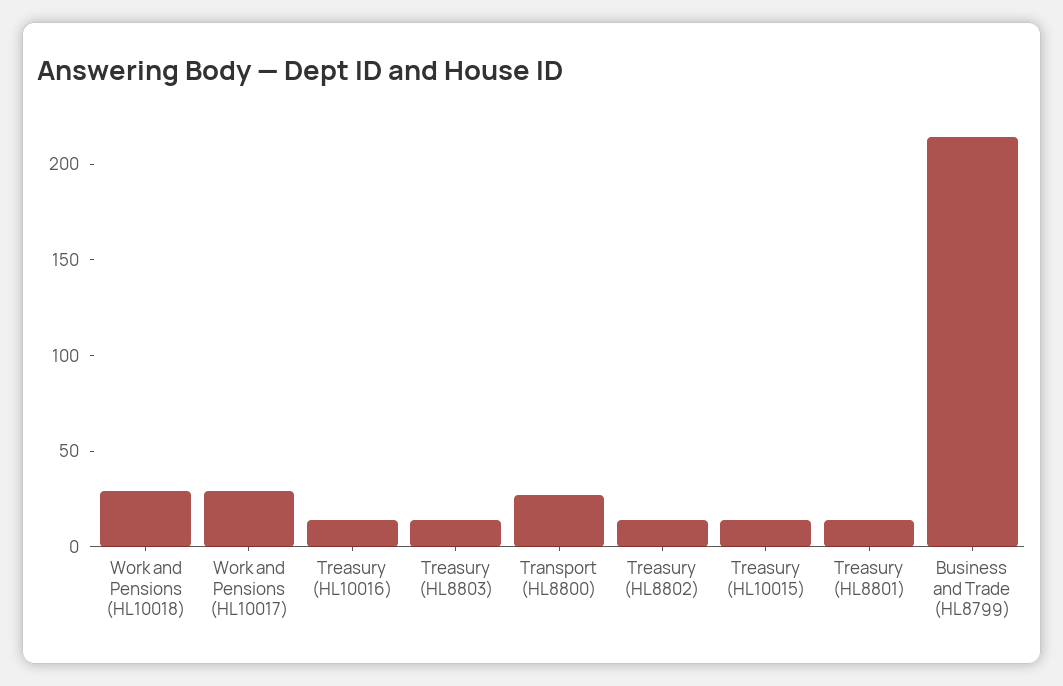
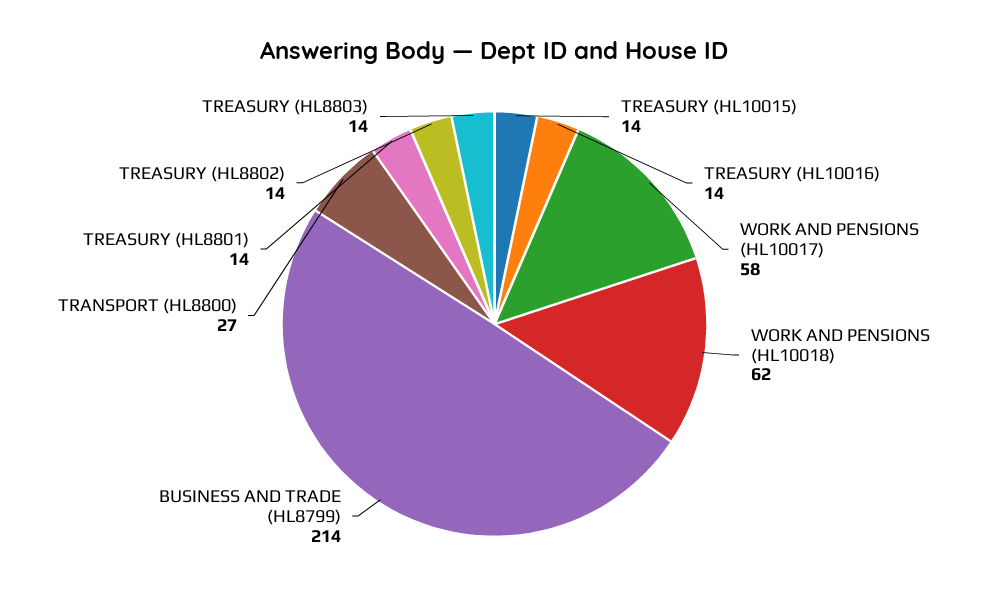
Work and Pensions (HL10018): 30 -> 62
Work and Pensions (HL10017): 30 -> 58

